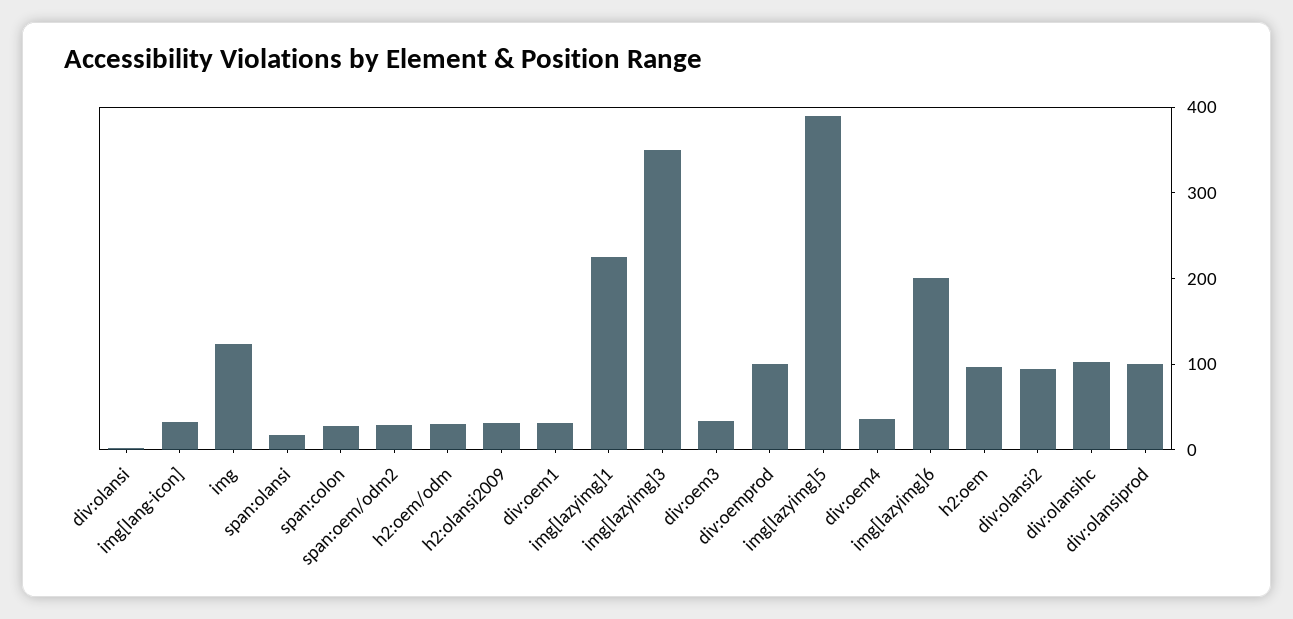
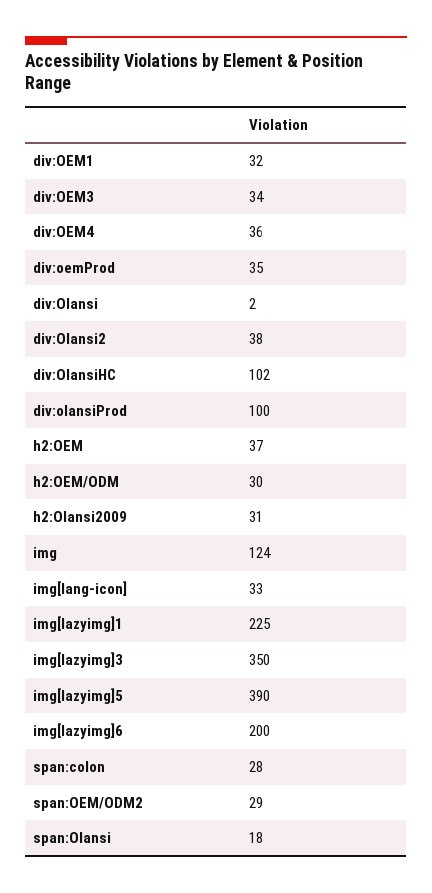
div:oemprod: 100 -> 35
h2:oem: 100 -> 37
div:olansi2: 100 -> 38

